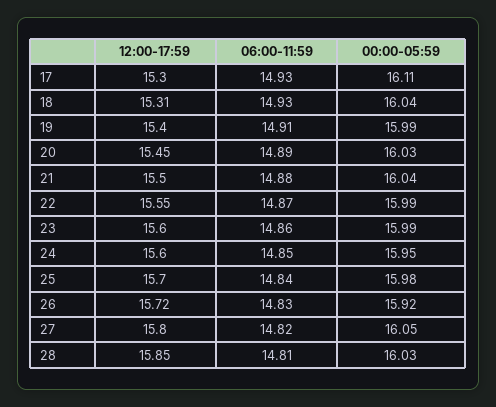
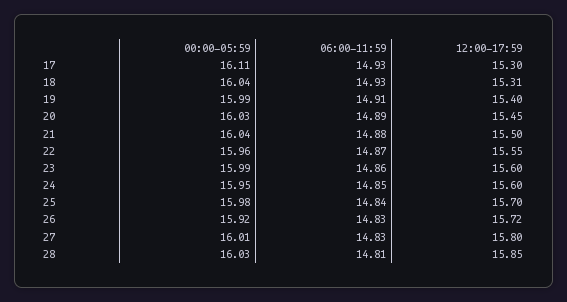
00:00-05:59, 22: 15.99 -> 15.96
06:00-11:59, 27: 14.82 -> 14.83
00:00-05:59, 27: 16.05 -> 16.01

